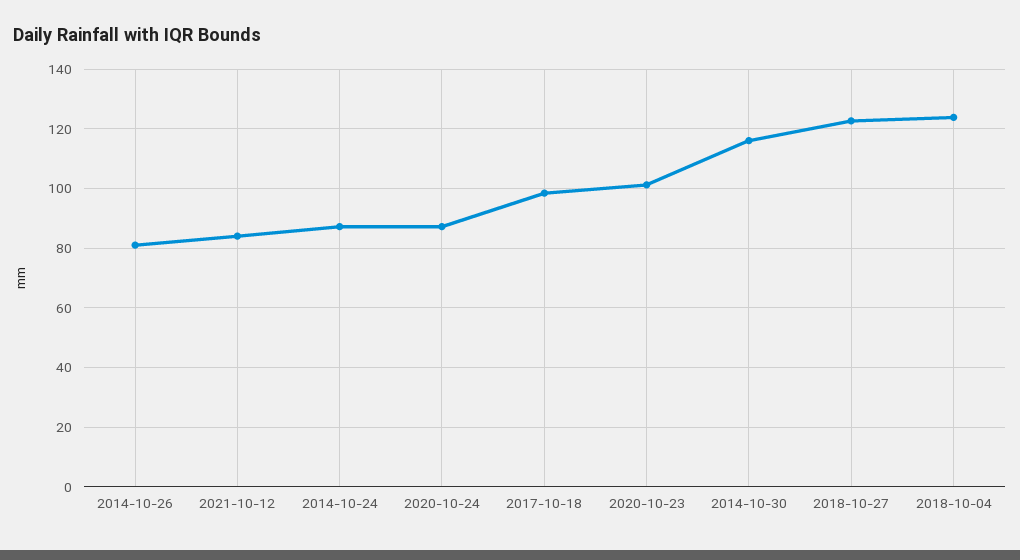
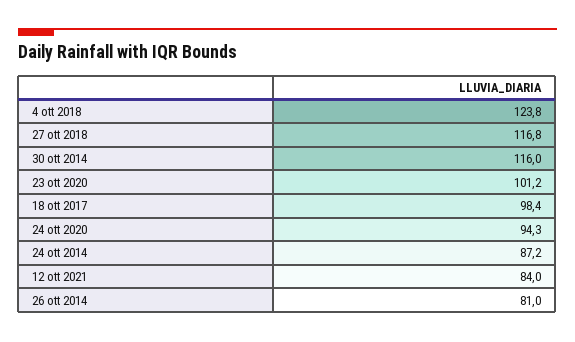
2020-10-24: 87.5 -> 94.3
2018-10-27: 122.5 -> 116.8

